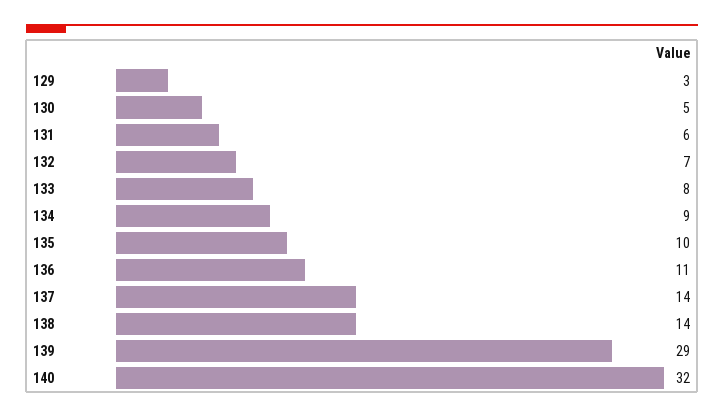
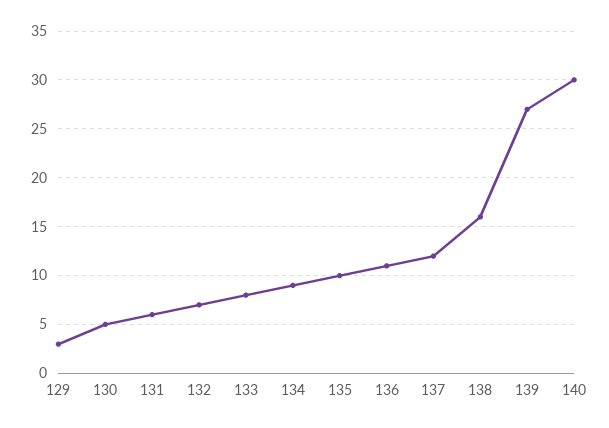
137: 14 -> 12
138: 14 -> 16
139: 29 -> 27
140: 32 -> 30

